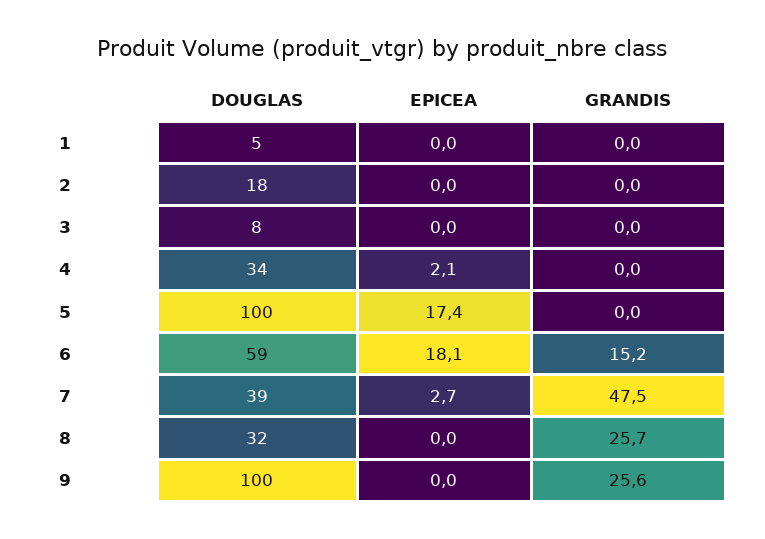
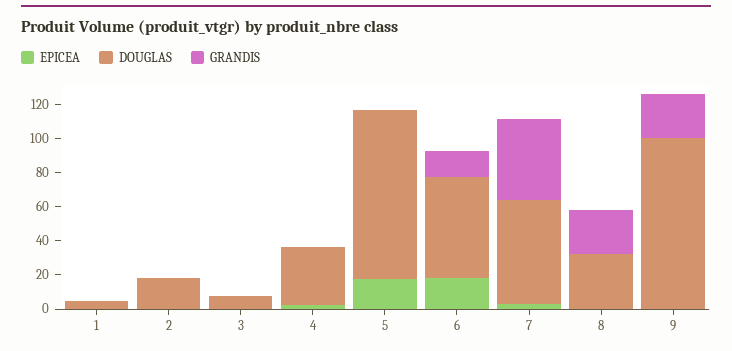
DOUGLAS, 7: 39 -> 60

